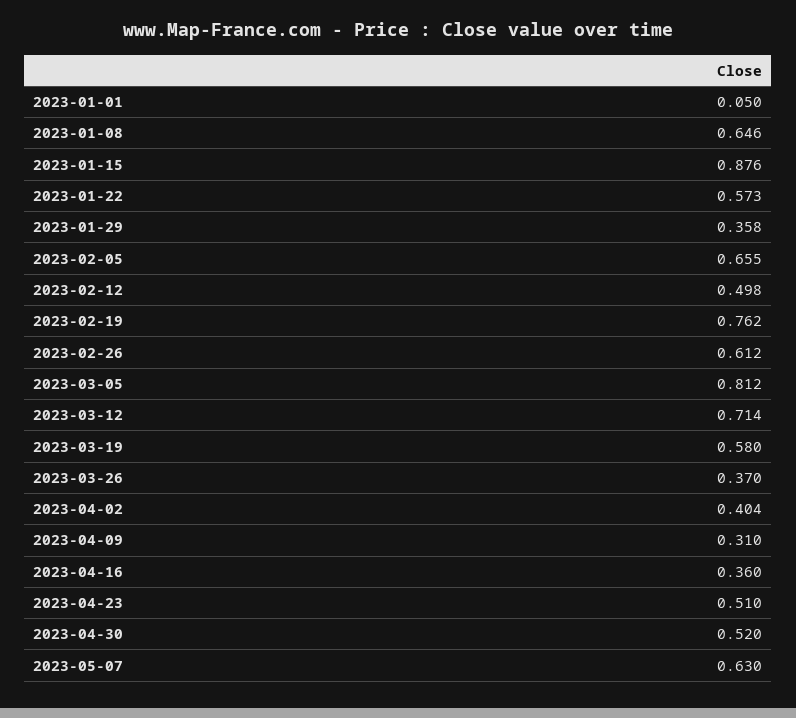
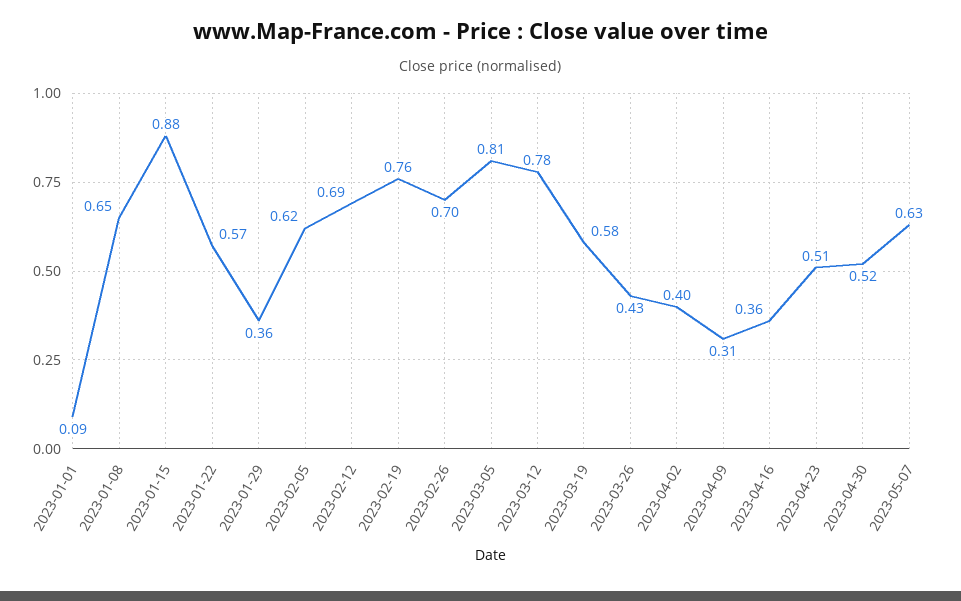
2023-01-01: 0.05 -> 0.09
2023-02-05: 0.655 -> 0.62
2023-02-12: 0.498 -> 0.69
2023-02-26: 0.612 -> 0.7
2023-03-12: 0.714 -> 0.78
2023-03-26: 0.37 -> 0.43

